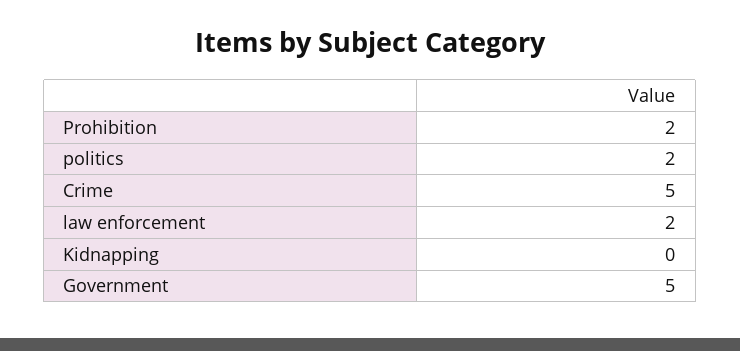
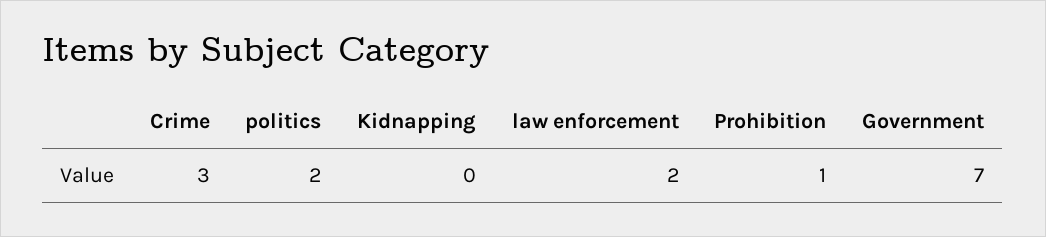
Prohibition: 2 -> 1
Crime: 5 -> 3
Government: 5 -> 7

